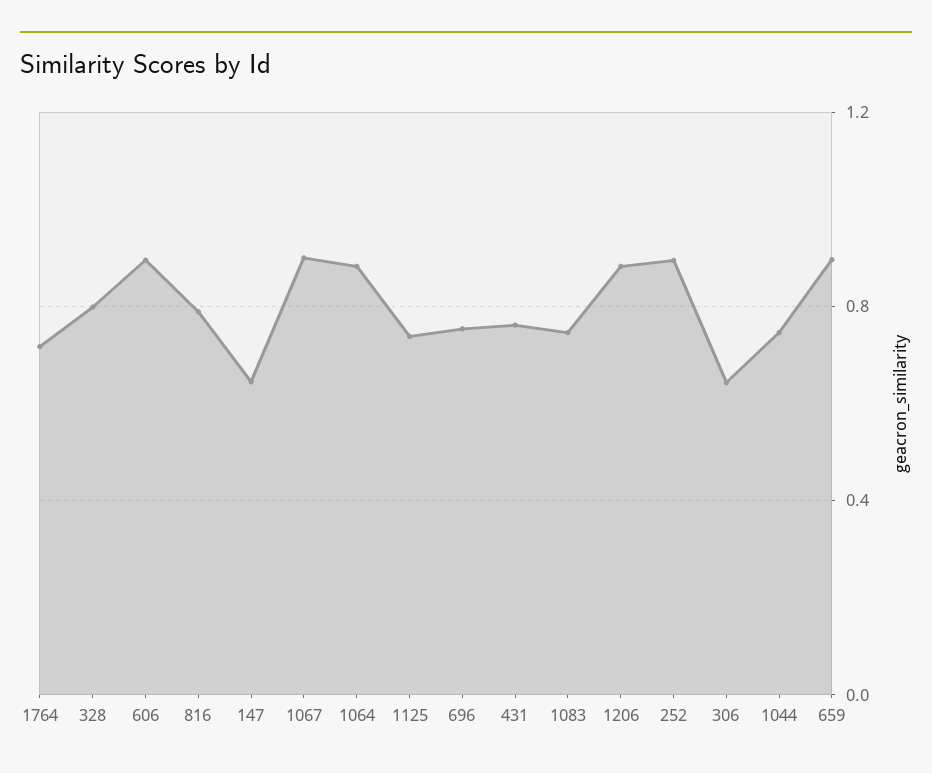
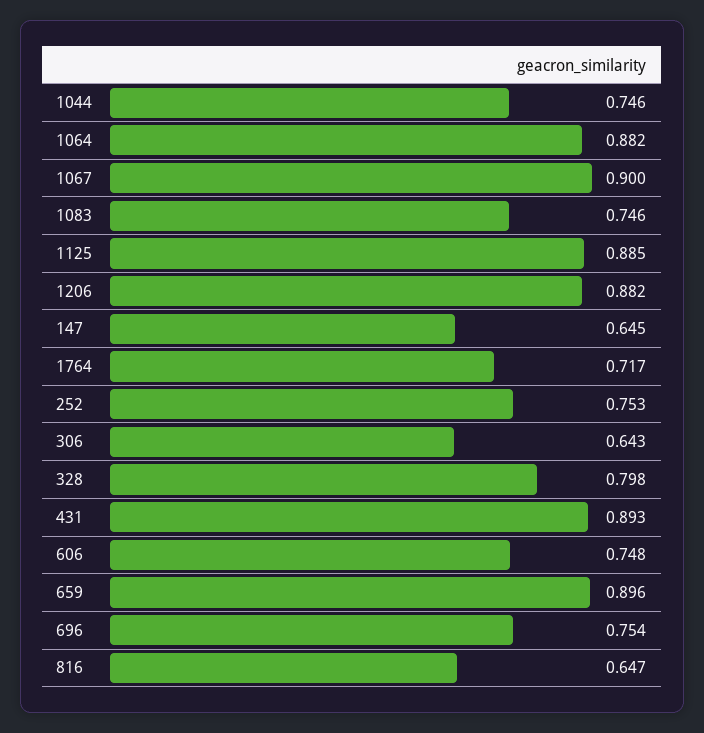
606: 0.9 -> 0.748
816: 0.8 -> 0.647
1125: 0.75 -> 0.885
431: 0.75 -> 0.893
252: 0.9 -> 0.753

